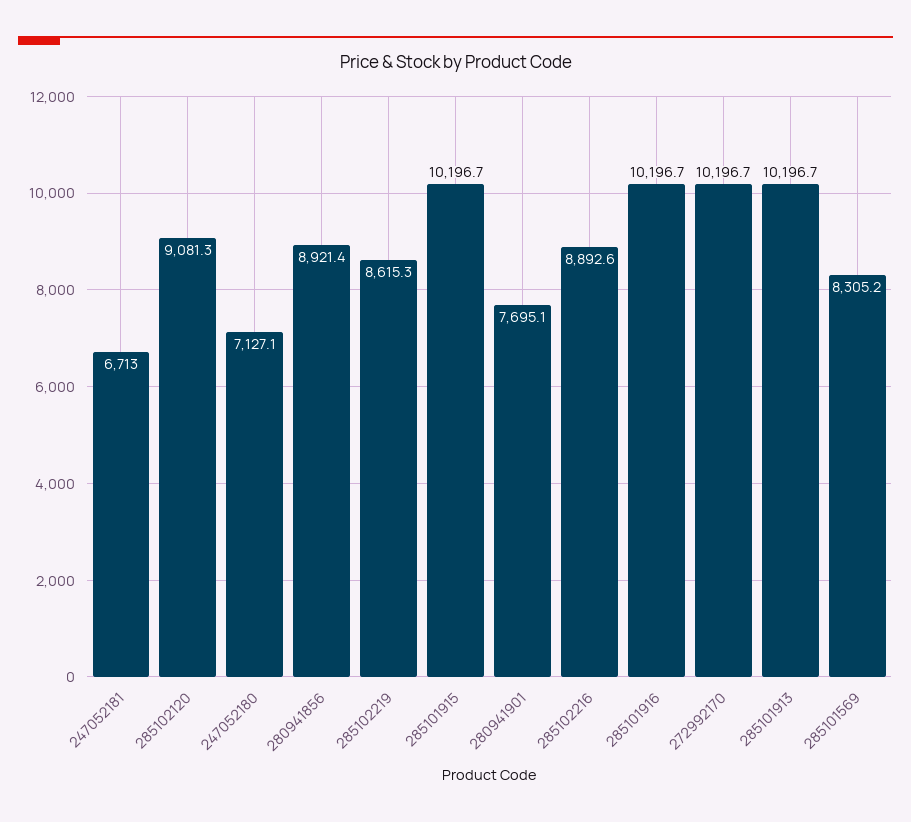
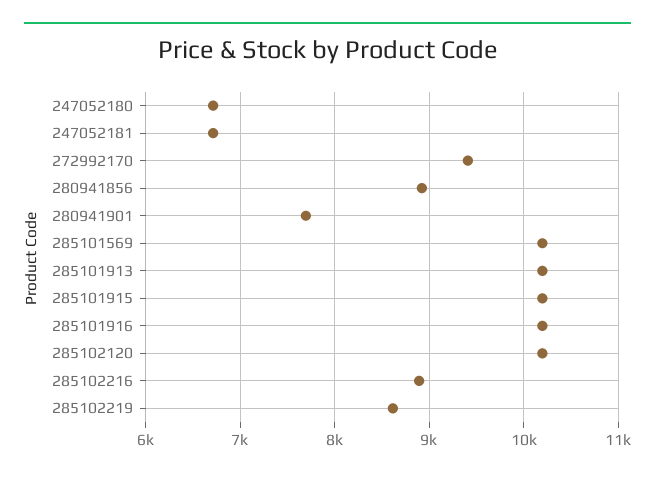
285102120: 9081.3 -> 10200
247052180: 7127.1 -> 6700
272992170: 10196.7 -> 9400
285101569: 8305.2 -> 10200

